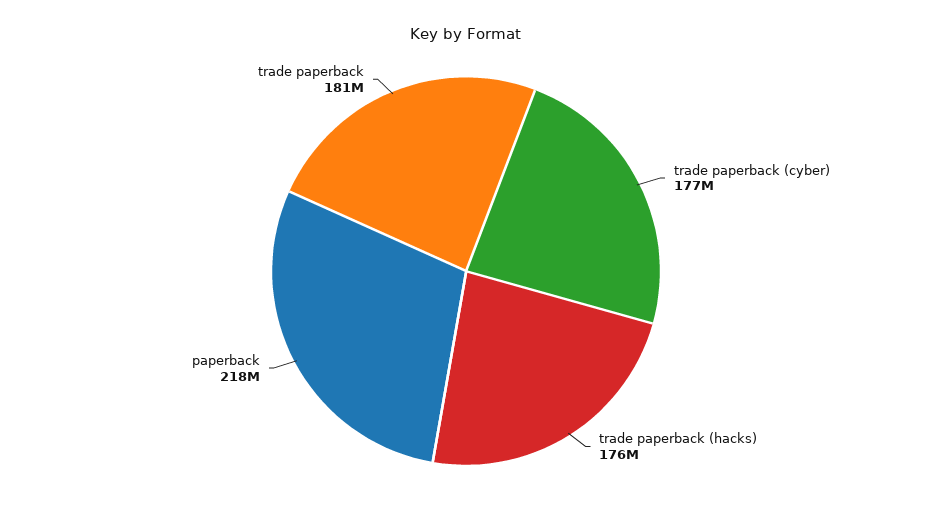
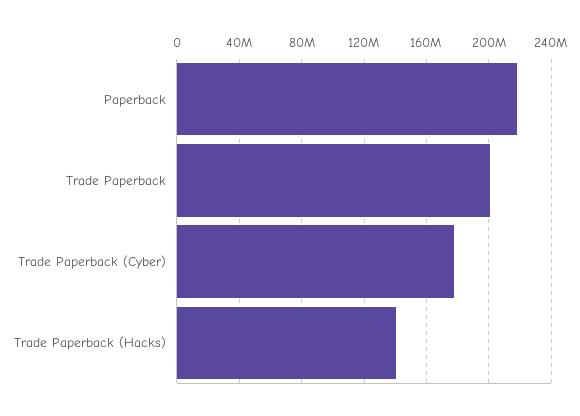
trade paperback (hacks): 176000000 -> 140000000
trade paperback: 181000000 -> 200000000

